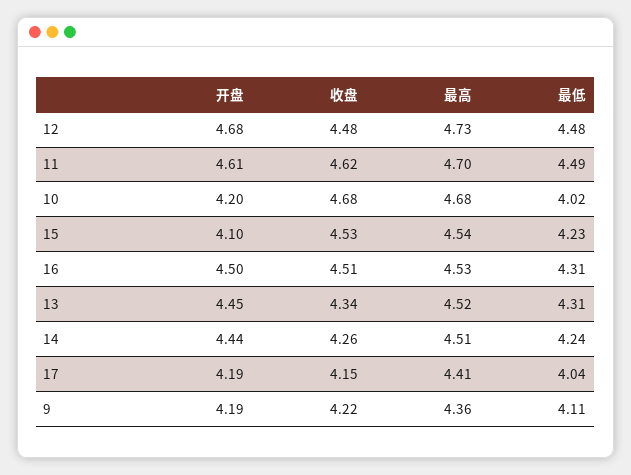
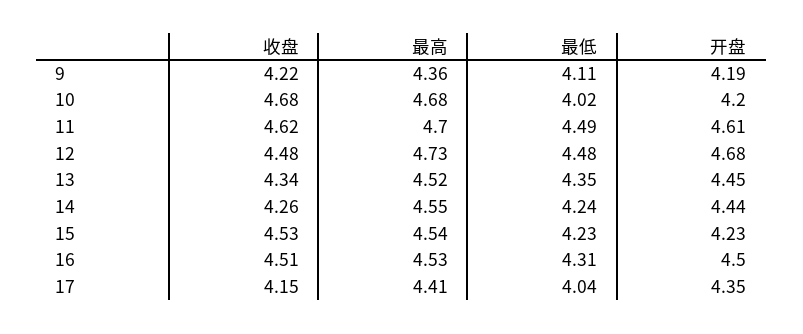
开盘, 15: 4.1 -> 4.23
最低, 13: 4.31 -> 4.35
最高, 14: 4.51 -> 4.55
开盘, 17: 4.19 -> 4.35

